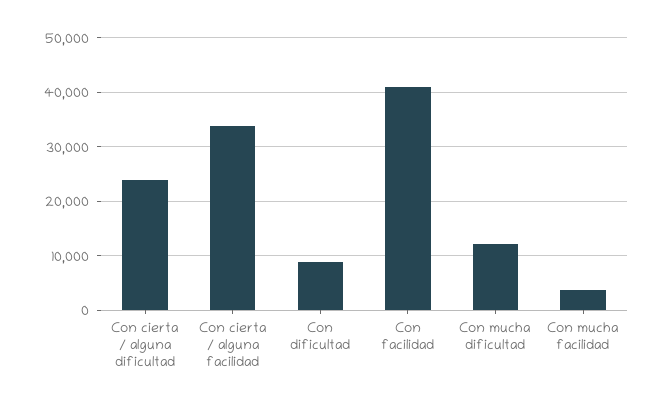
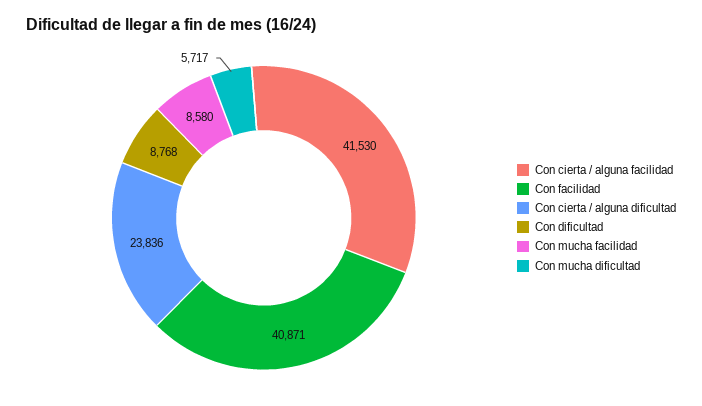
Con cierta / alguna facilidad: 34000 -> 41530
Con mucha dificultad: 12000 -> 5717
Con mucha facilidad: 4000 -> 8580

